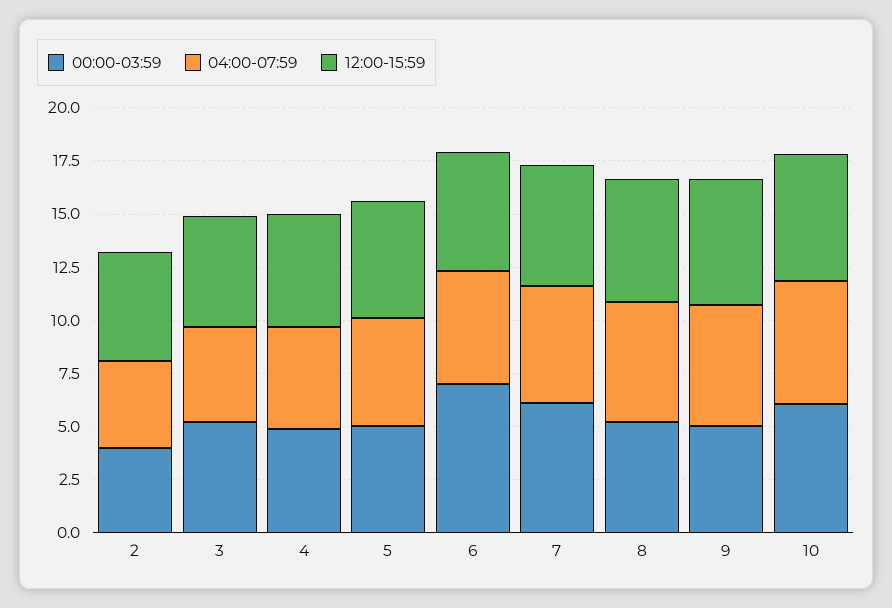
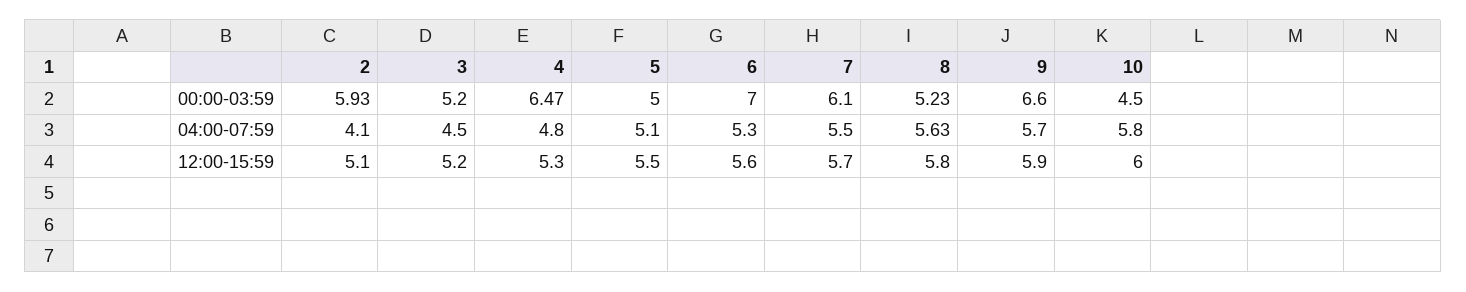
00:00-03:59, 2: 4 -> 5.93
00:00-03:59, 4: 5 -> 6.47
00:00-03:59, 9: 5 -> 6.6
00:00-03:59, 10: 6 -> 4.5

